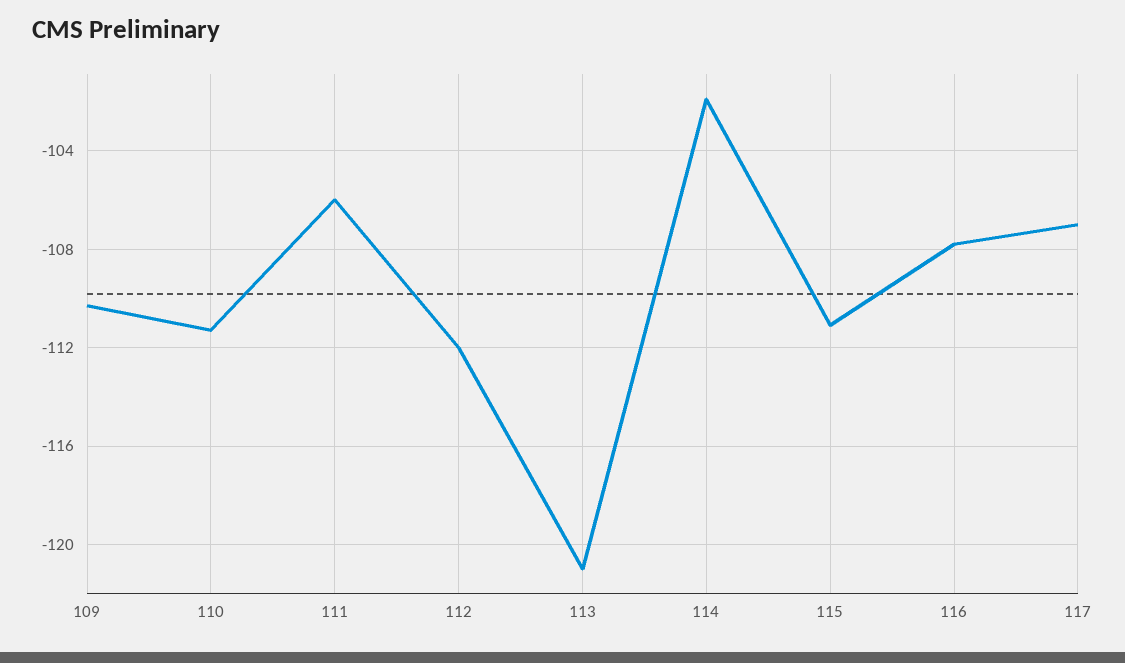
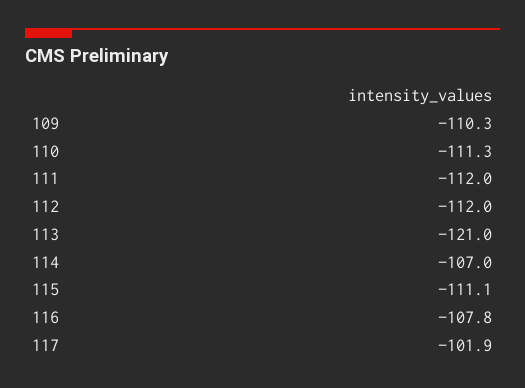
111: -106 -> -112
114: -102 -> -107
117: -107 -> -101.9

